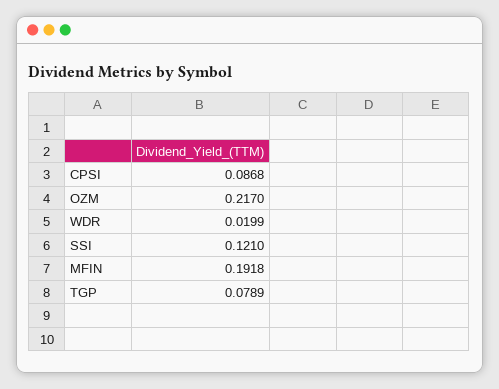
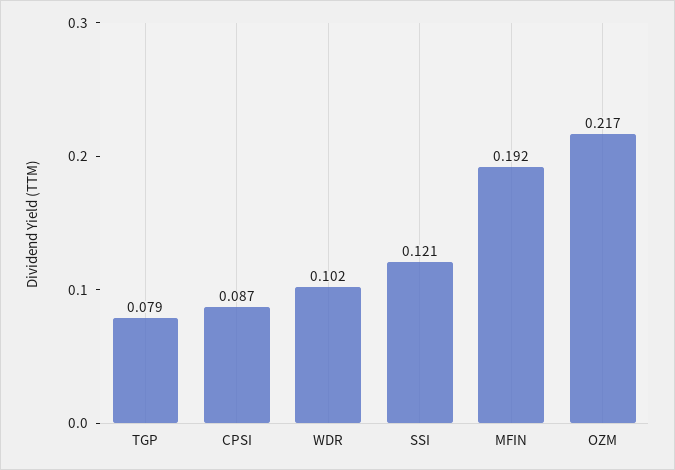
WDR: 0.0199 -> 0.102

